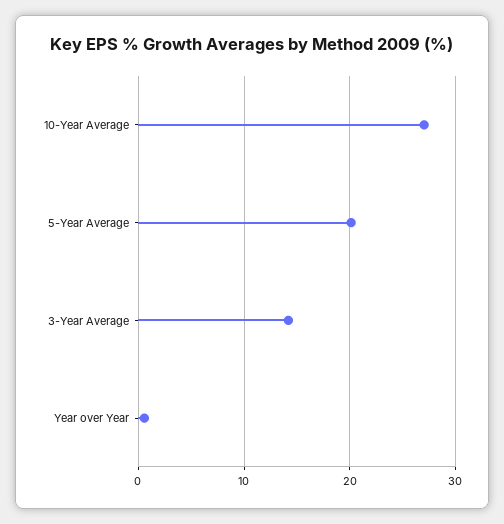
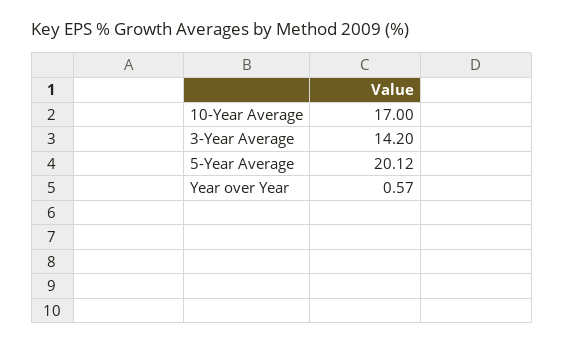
10-Year Average: 27 -> 17

